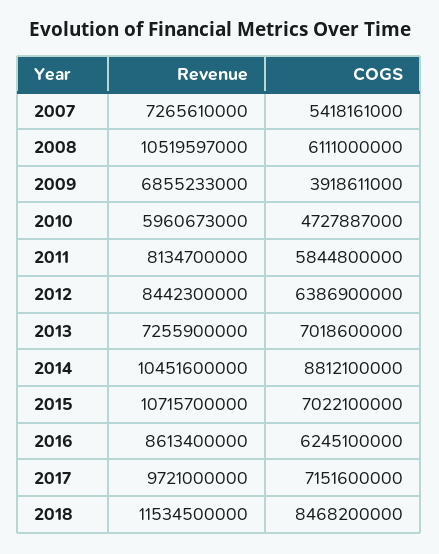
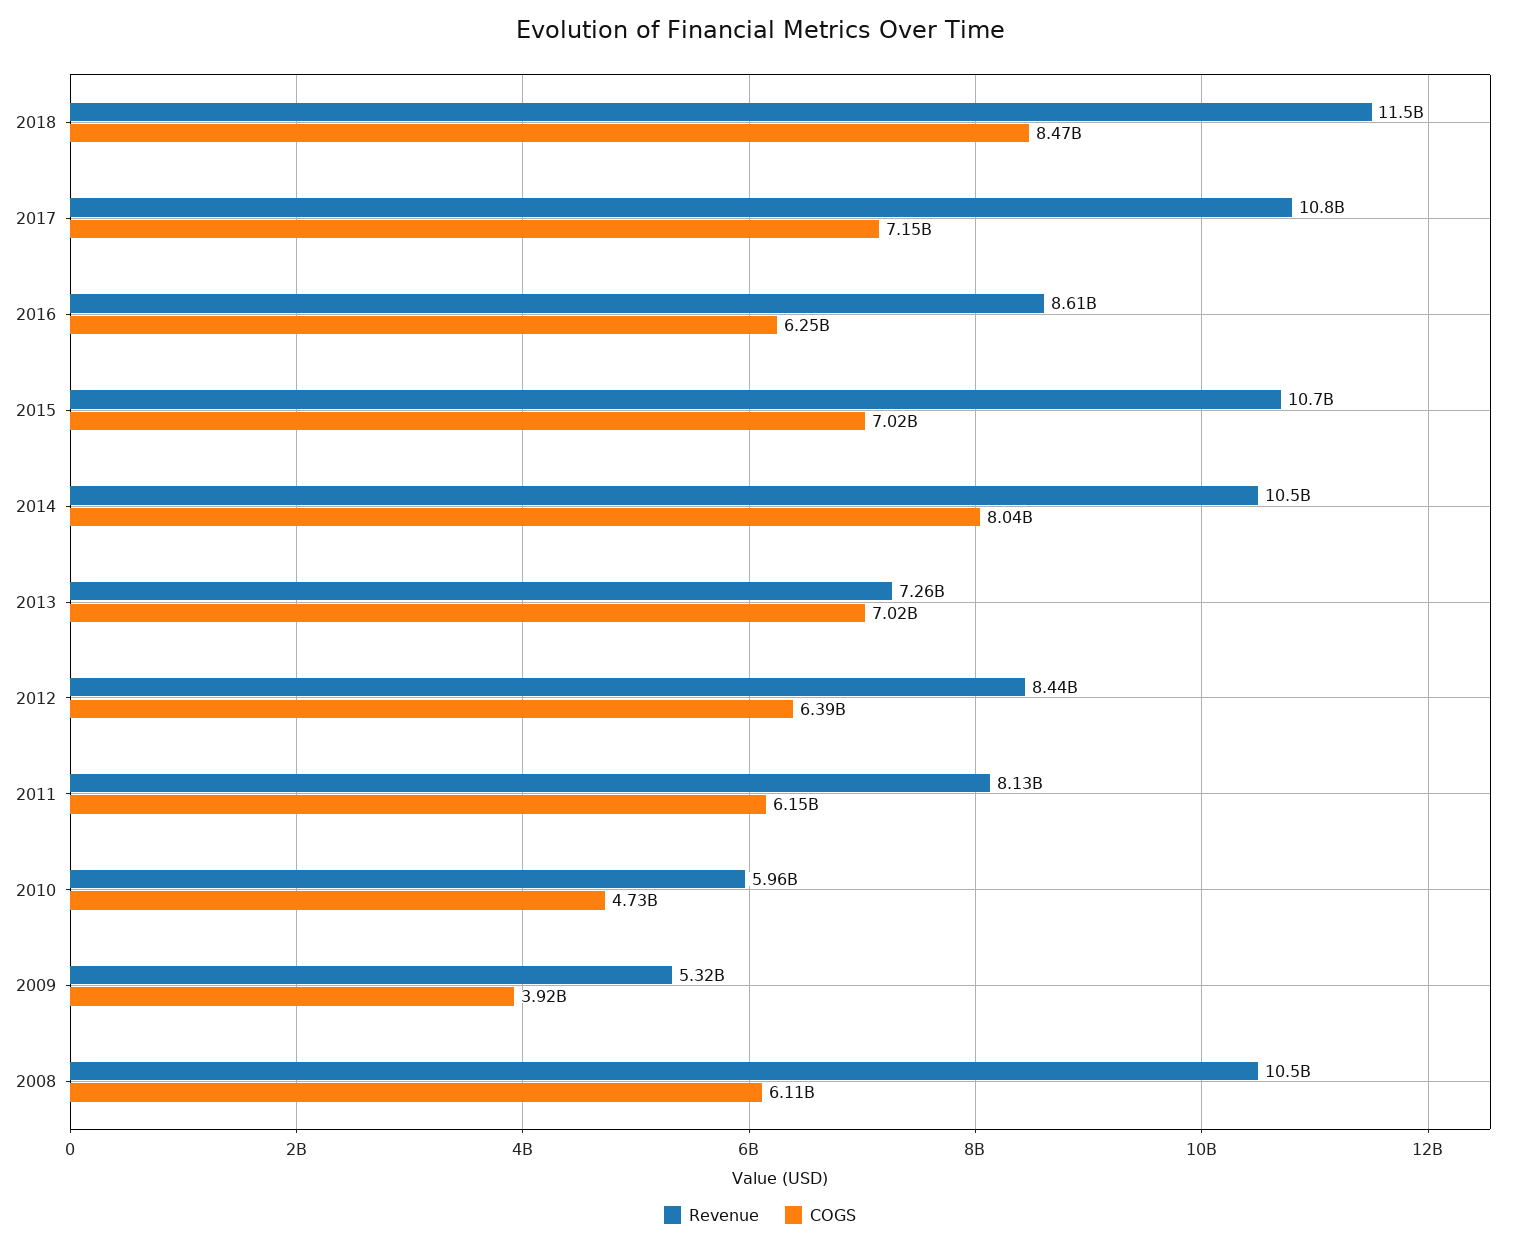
Revenue, 2007: 7265610000 -> none
COGS, 2007: 5418161000 -> none
Revenue, 2009: 6855233000 -> 5320000000
COGS, 2011: 5844800000 -> 6150000000
COGS, 2014: 8812100000 -> 8040000000
Revenue, 2017: 9721000000 -> 10800000000

